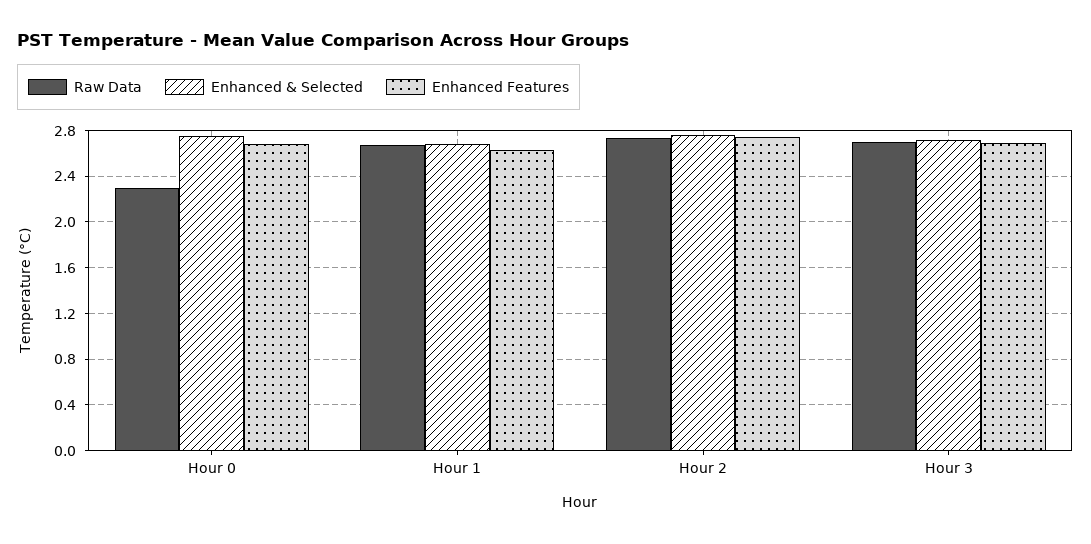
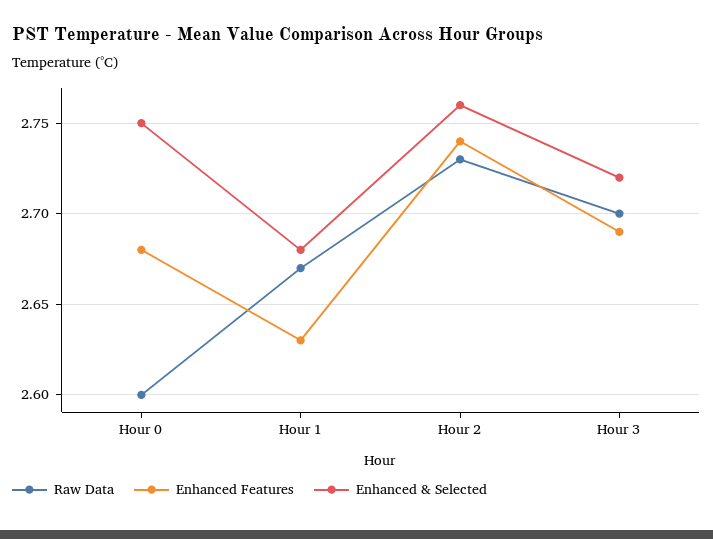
Raw Data, Hour 0: 2.3 -> 2.6

